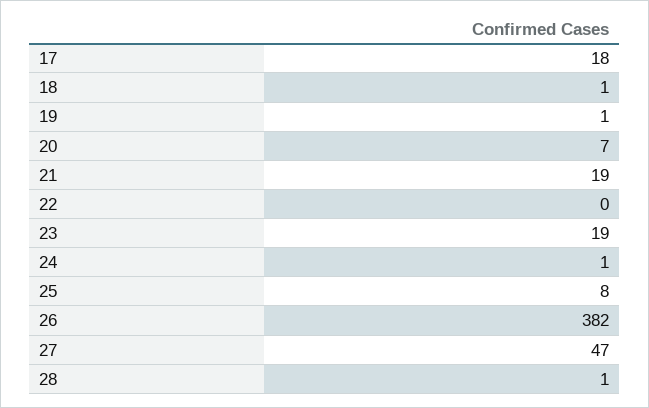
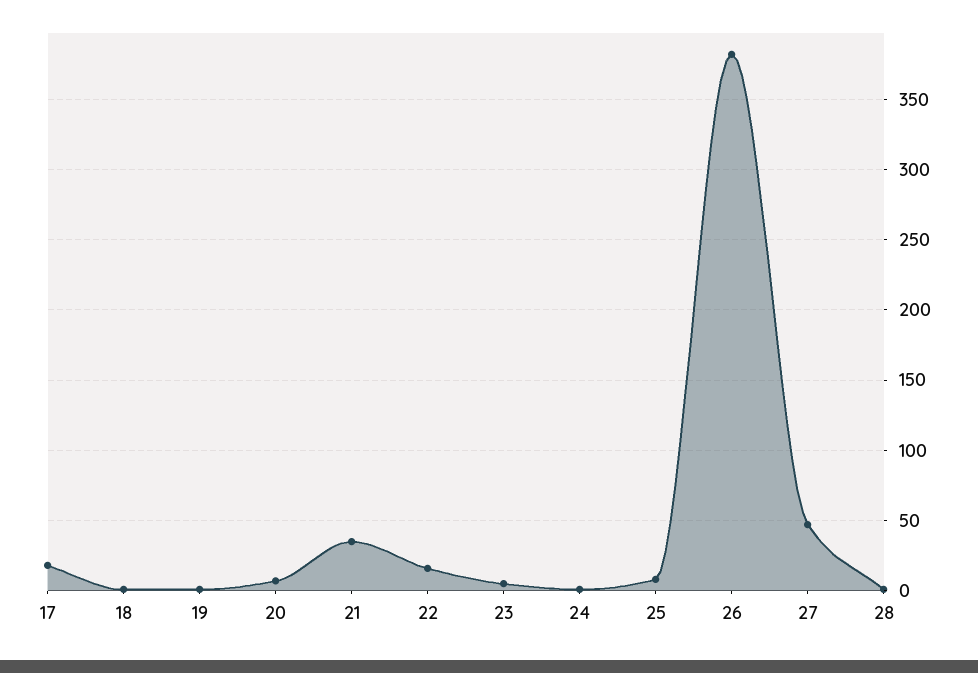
21: 19 -> 35
22: 0 -> 15
23: 19 -> 5

